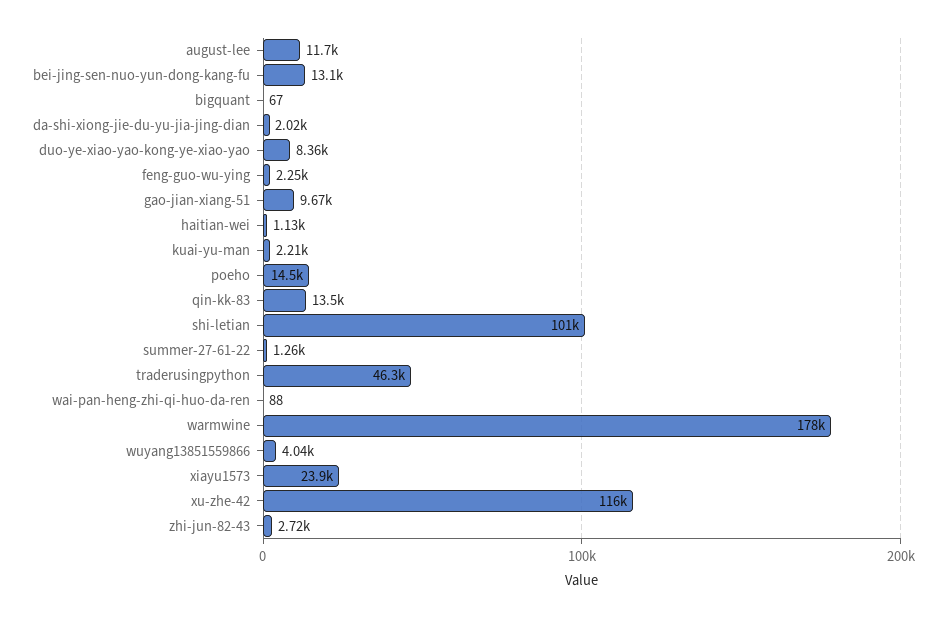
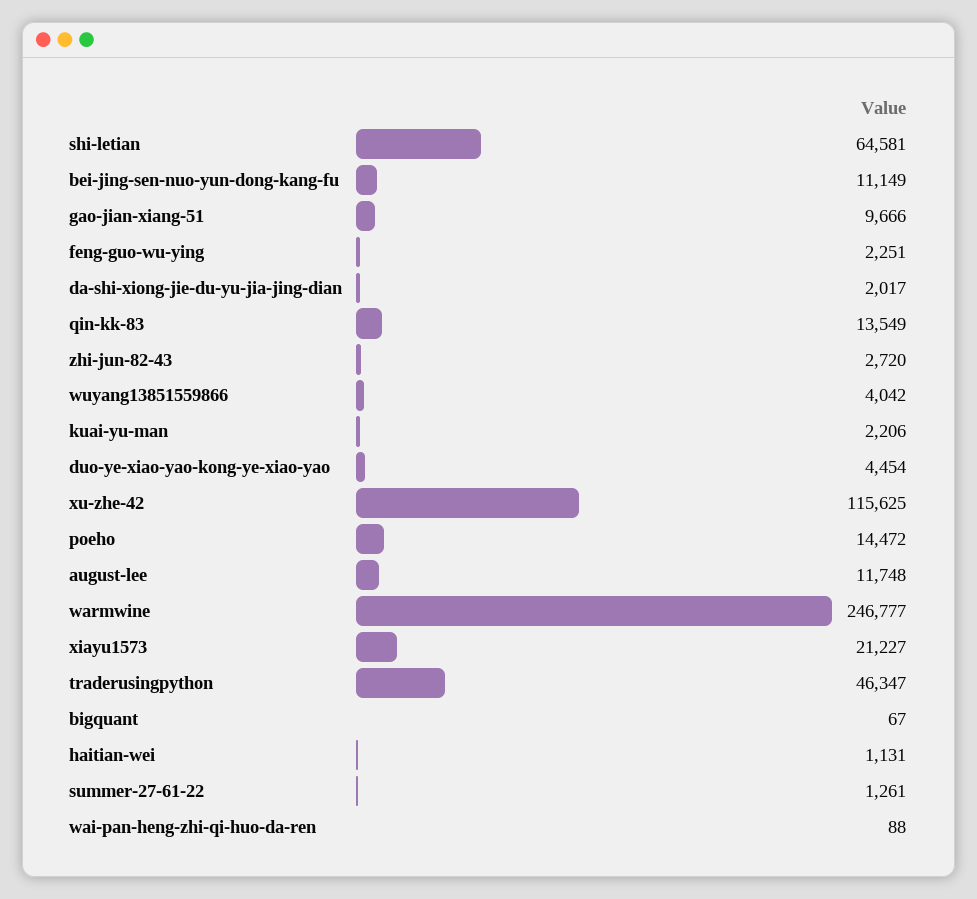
bei-jing-sen-nuo-yun-dong-kang-fu: 13100 -> 11149
duo-ye-xiao-yao-kong-ye-xiao-yao: 8360 -> 4454
shi-letian: 101000 -> 64581
warmwine: 178000 -> 246777
xiayu1573: 23900 -> 21227

